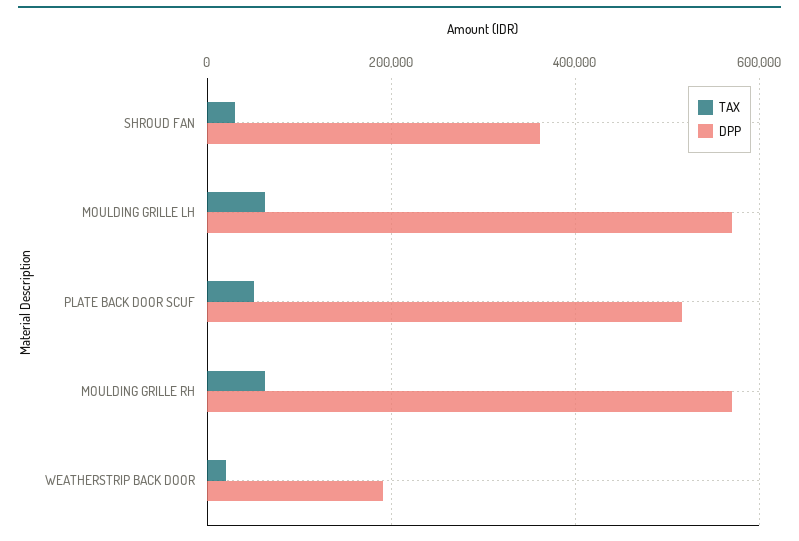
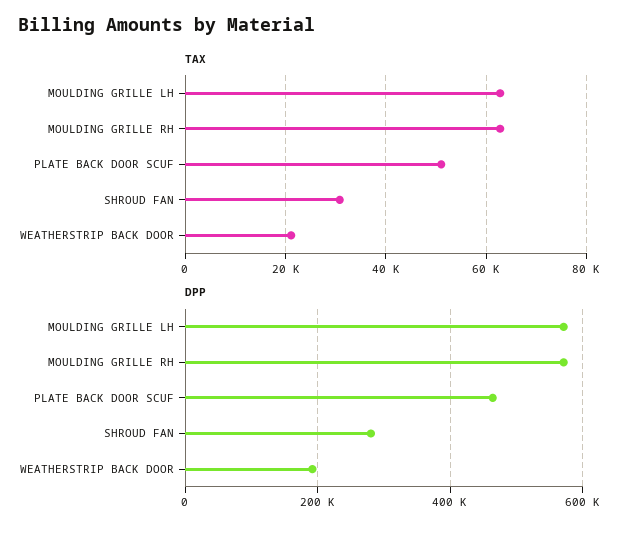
DPP, SHROUD FAN: 360000 -> 280000
DPP, PLATE BACK DOOR SCUF: 520000 -> 460000

